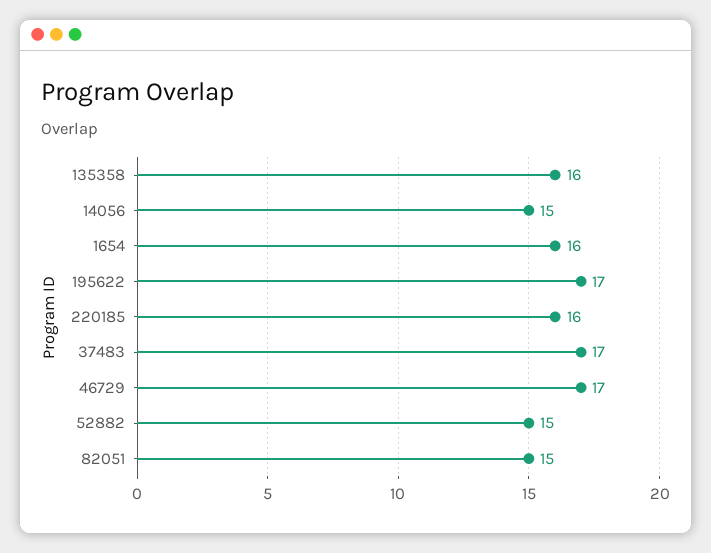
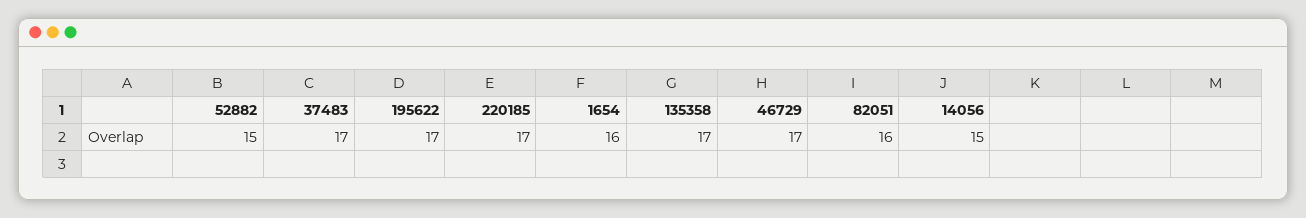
135358: 16 -> 17
220185: 16 -> 17
82051: 15 -> 16

